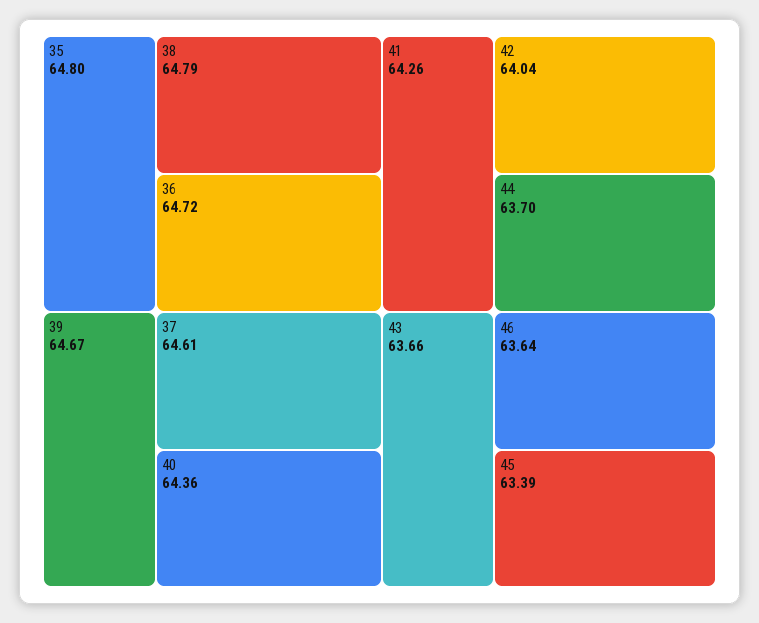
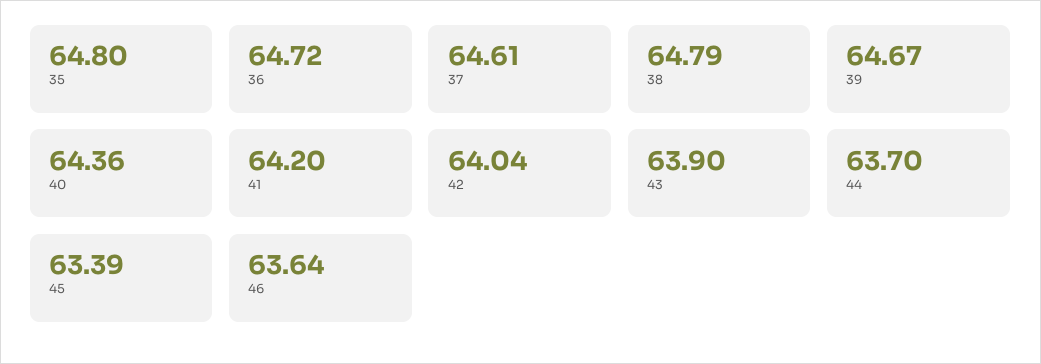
41: 64.26 -> 64.2
43: 63.66 -> 63.9

